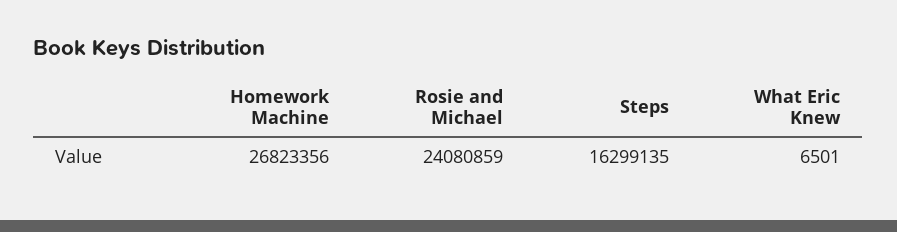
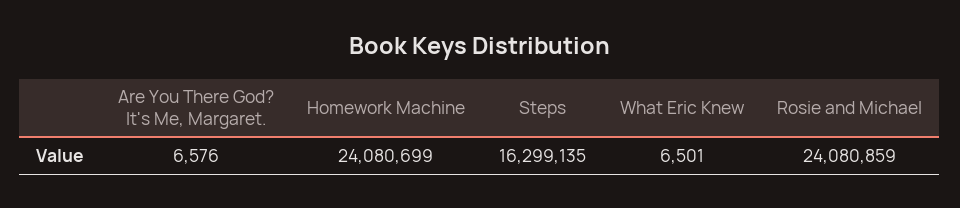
Homework Machine: 26823356 -> 24080699
Are You There God? It's Me, Margaret.: none -> 6576

